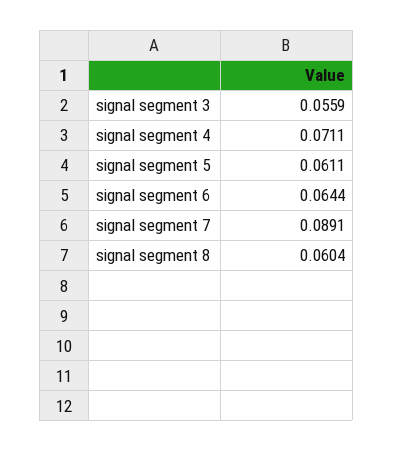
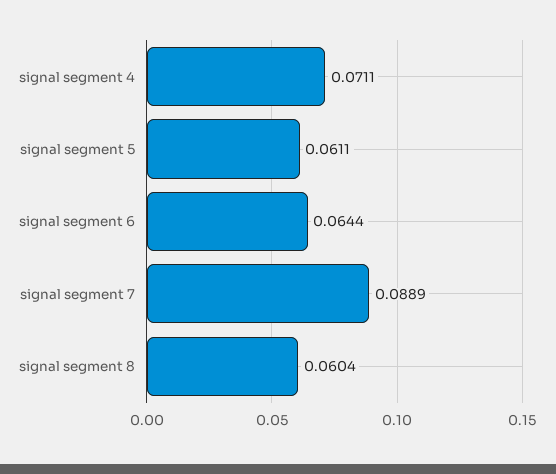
signal segment 3: 0.0559 -> none
signal segment 7: 0.0891 -> 0.0889

